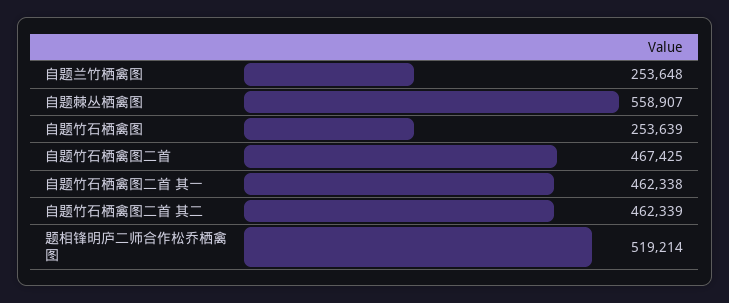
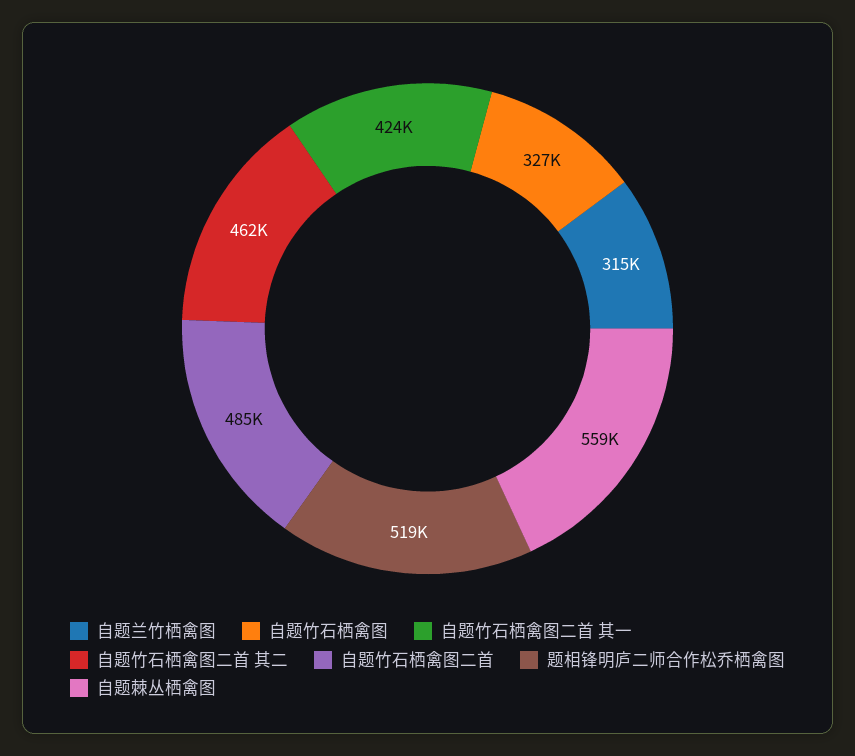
自题兰竹栖禽图: 253648 -> 315000
自题竹石栖禽图: 253639 -> 327000
自题竹石栖禽图二首: 467425 -> 485000
自题竹石栖禽图二首 其一: 462338 -> 424000

